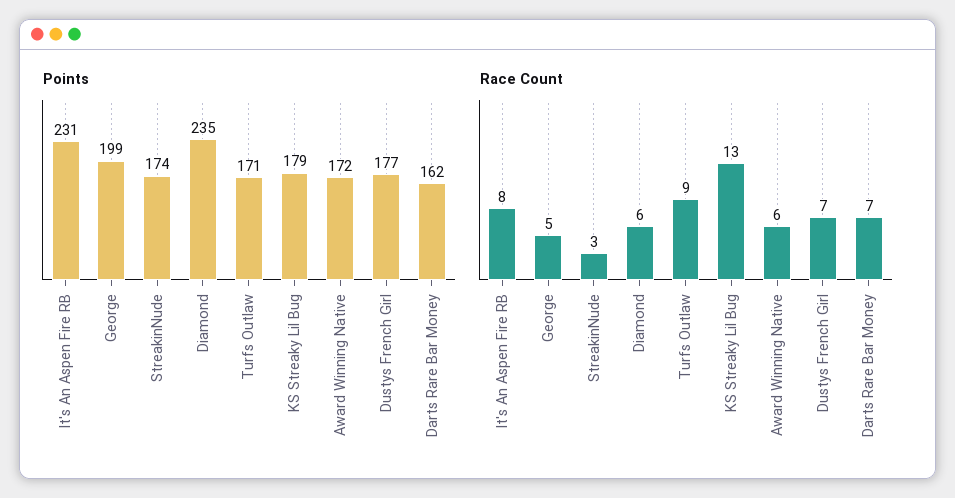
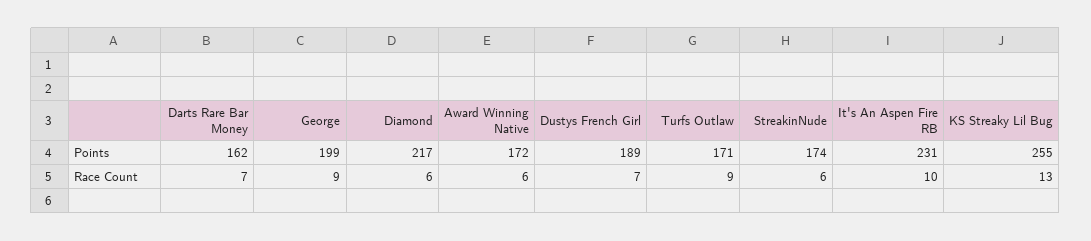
Points, Diamond: 235 -> 217
Points, KS Streaky Lil Bug: 179 -> 255
Points, Dustys French Girl: 177 -> 189
Race Count, It's An Aspen Fire RB: 8 -> 10
Race Count, George: 5 -> 9
Race Count, StreakinNude: 3 -> 6

